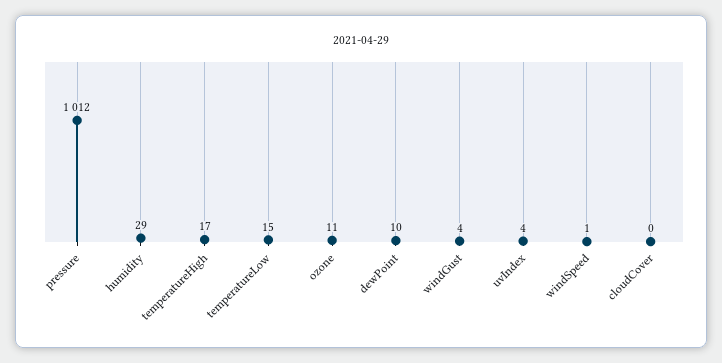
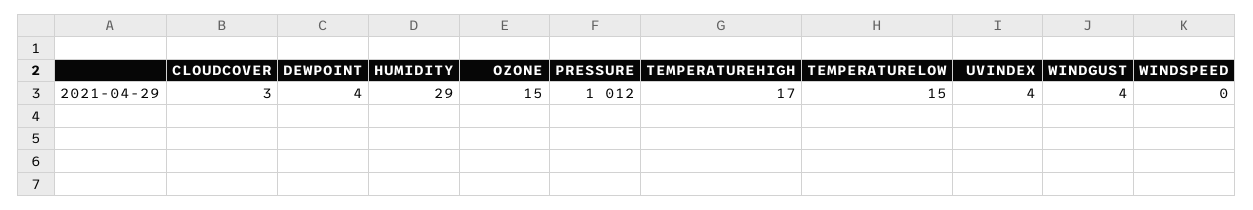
ozone: 11 -> 15
dewPoint: 10 -> 4
windSpeed: 1 -> 0
cloudCover: 0 -> 3

